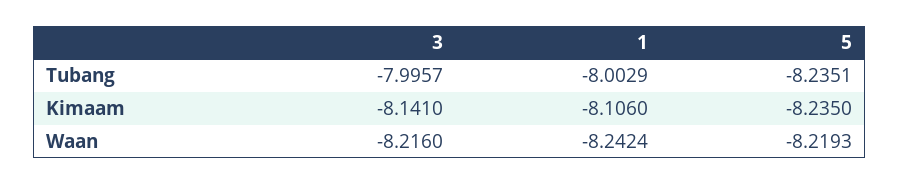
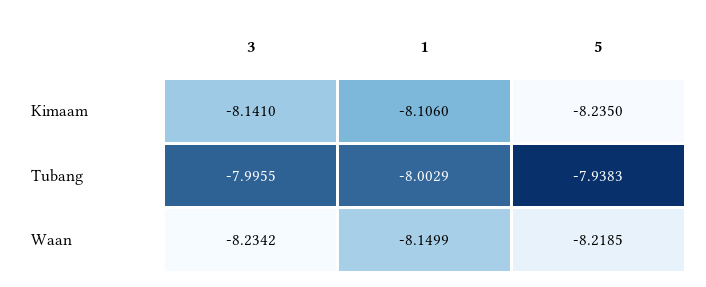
3, Tubang: -7.9957 -> -7.9955
5, Tubang: -8.2351 -> -7.9383
3, Waan: -8.216 -> -8.2342
1, Waan: -8.2424 -> -8.1499
5, Waan: -8.2193 -> -8.2185

